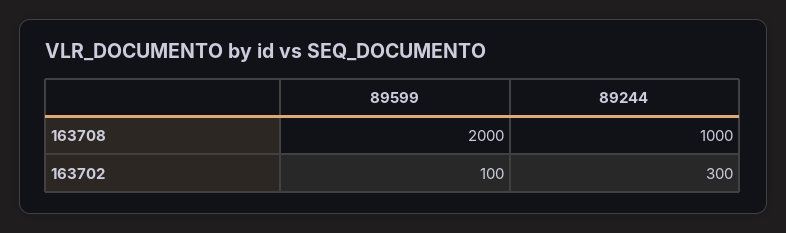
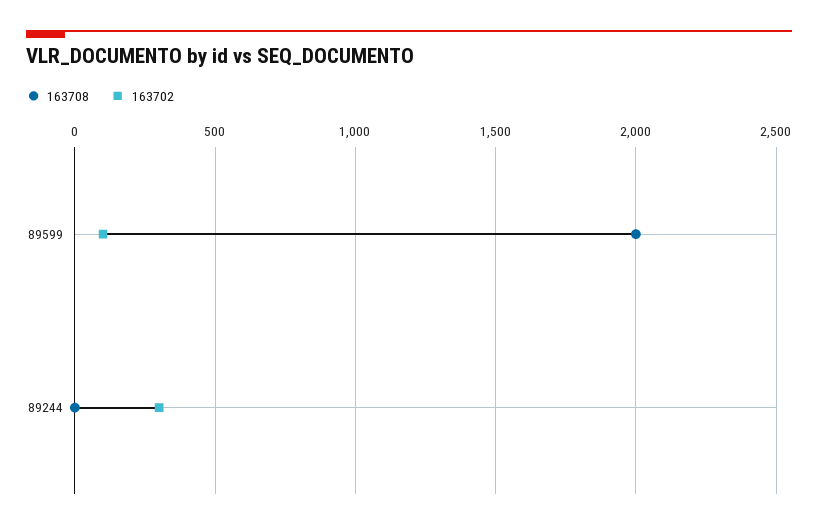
163708, 89244: 1000 -> 0

